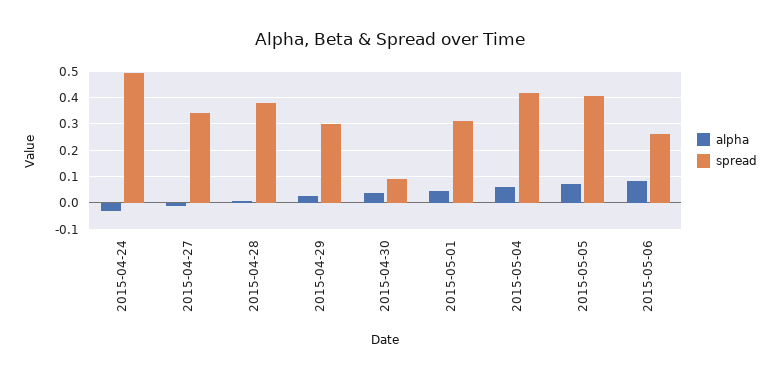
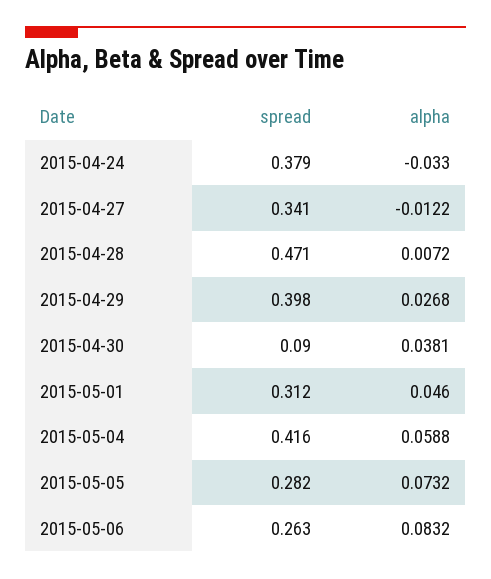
spread, 2015-04-24: 0.5 -> 0.379
spread, 2015-04-28: 0.375 -> 0.471
spread, 2015-04-29: 0.3 -> 0.398
spread, 2015-05-05: 0.4 -> 0.282

